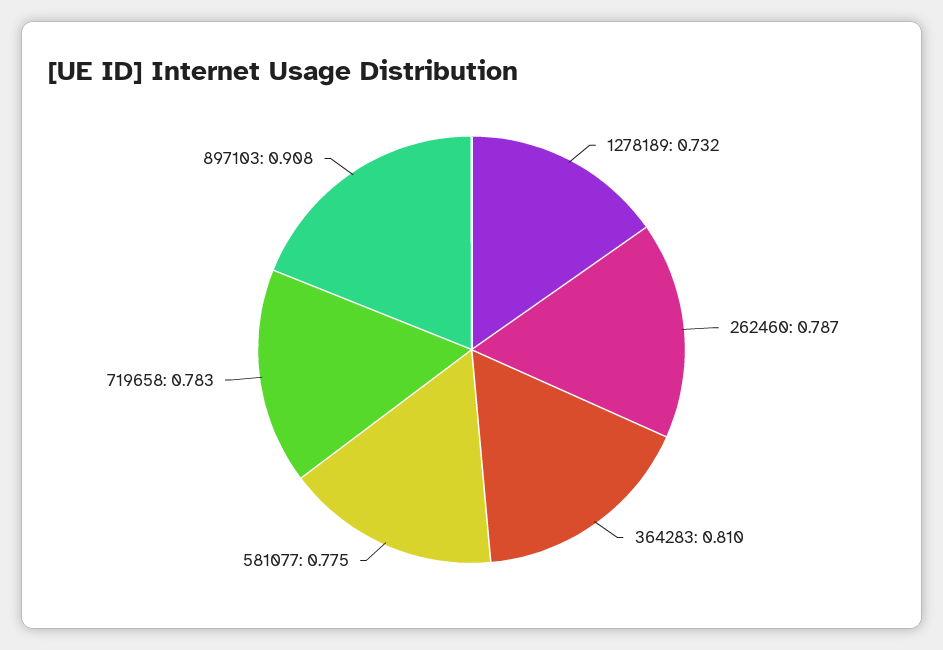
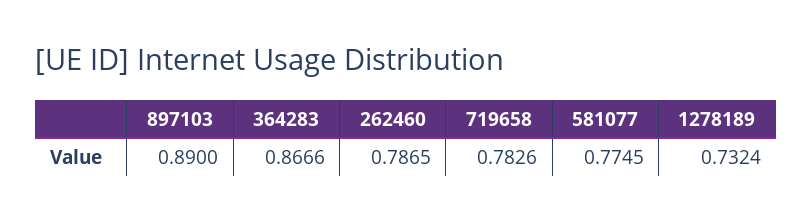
364283: 0.81 -> 0.8666
897103: 0.908 -> 0.89

